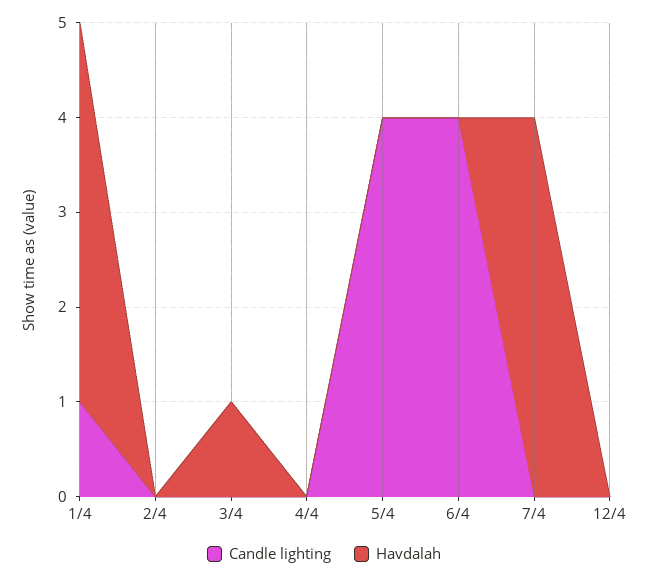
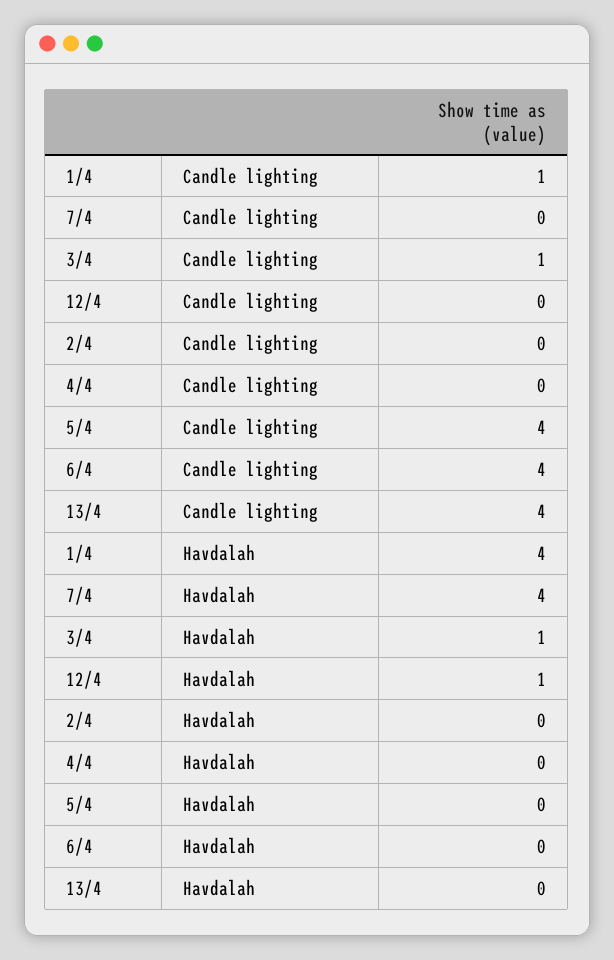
Candle lighting, 3/4: 0 -> 1
Havdalah, 12/4: 0 -> 1
Candle lighting, 13/4: none -> 4
Havdalah, 13/4: none -> 0

